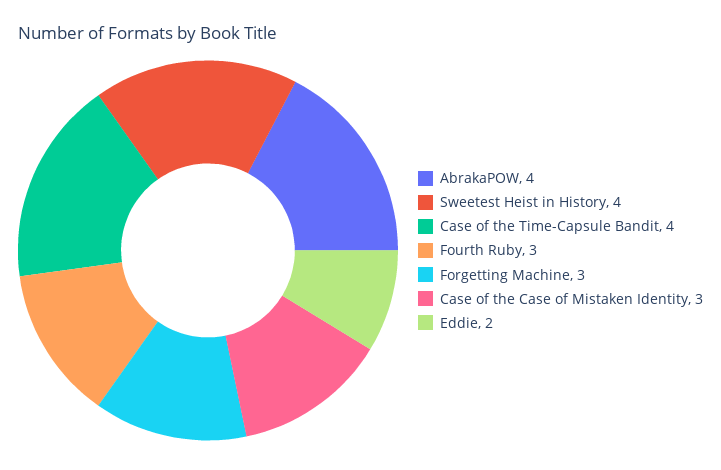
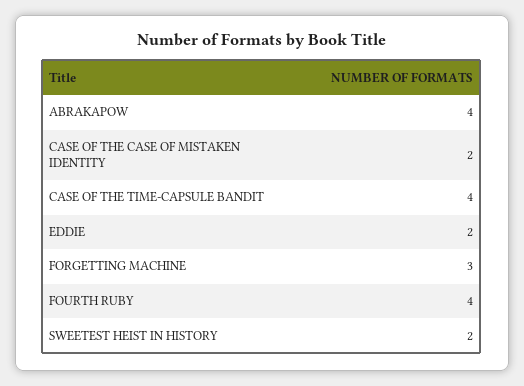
Sweetest Heist in History: 4 -> 2
Fourth Ruby: 3 -> 4
Case of the Case of Mistaken Identity: 3 -> 2

